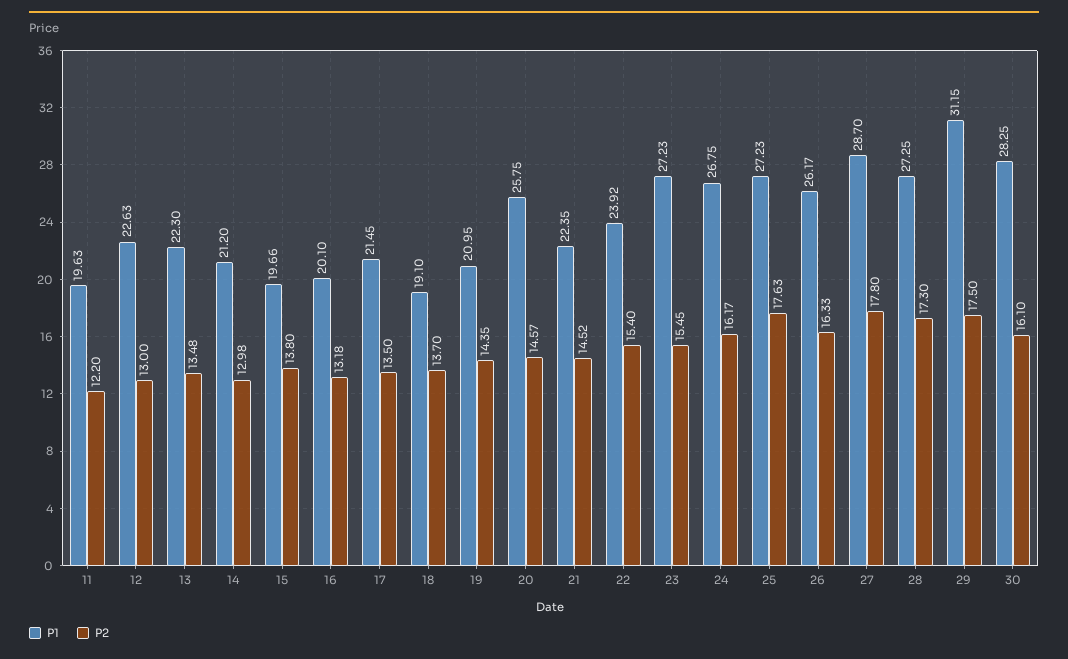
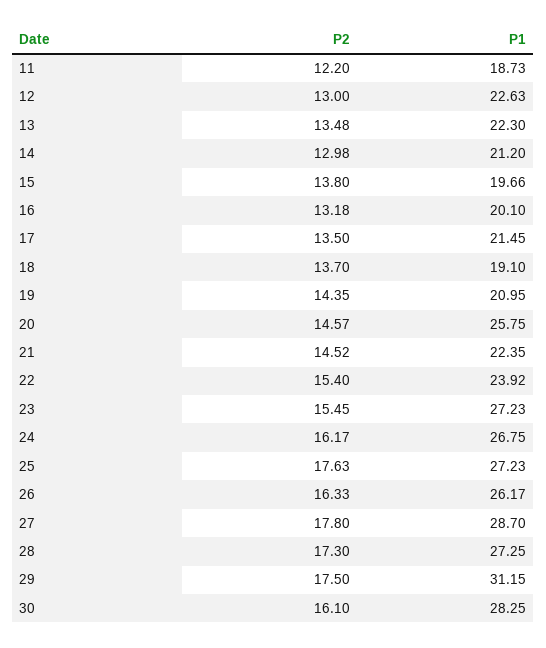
P1, 11: 19.63 -> 18.73

